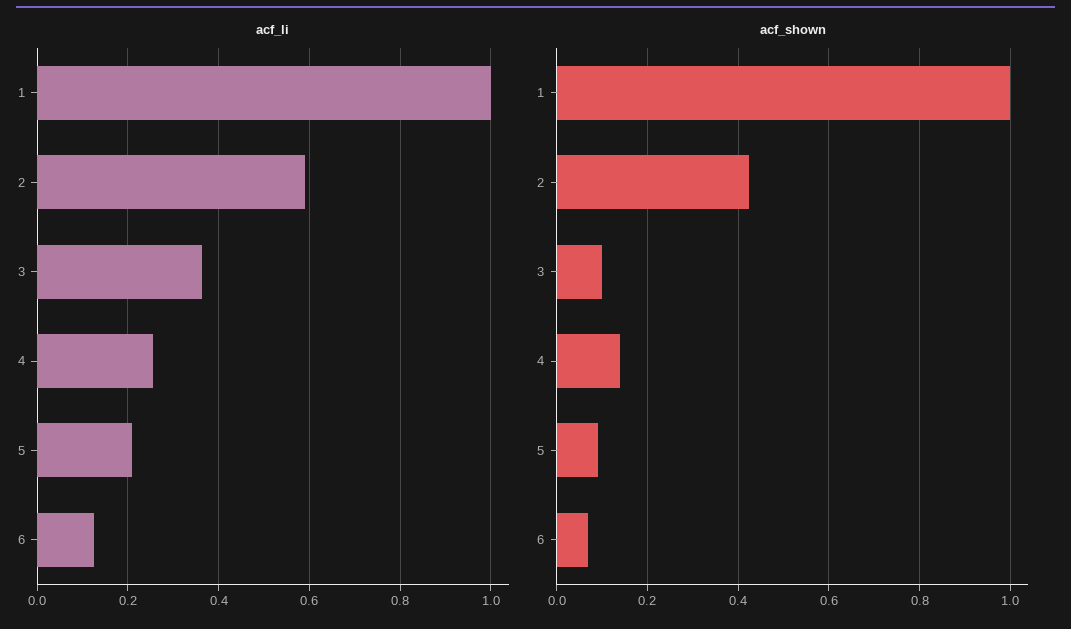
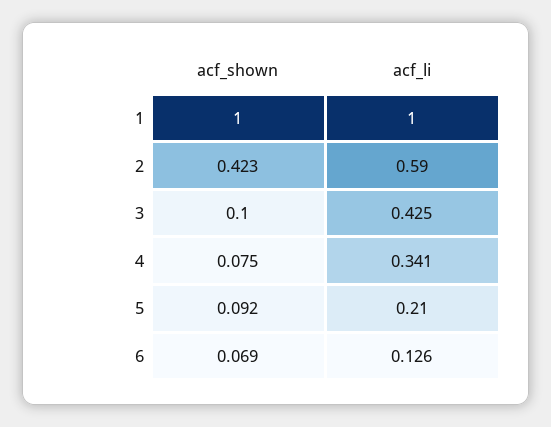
acf_li, 3: 0.36 -> 0.425
acf_li, 4: 0.26 -> 0.341
acf_shown, 4: 0.14 -> 0.075

